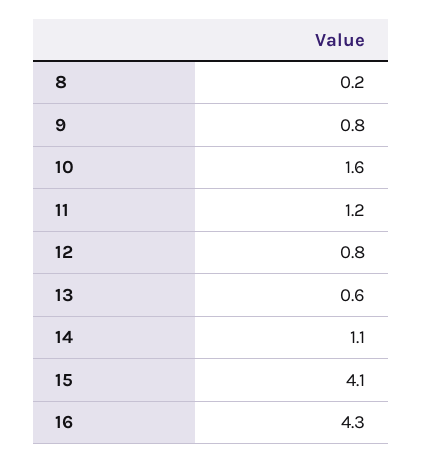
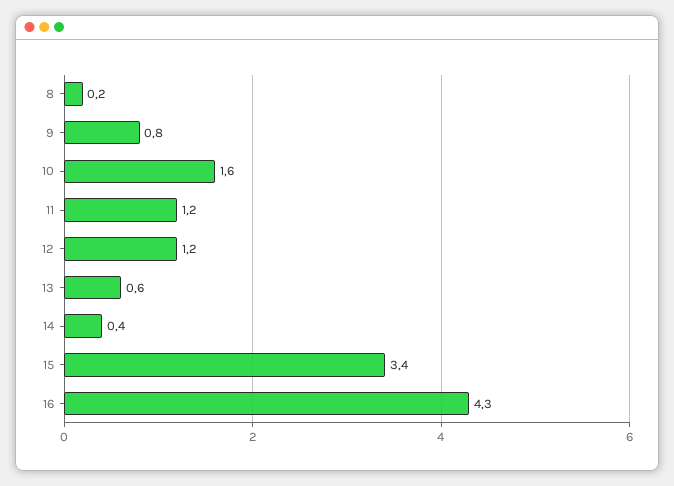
12: 0.8 -> 1.2
14: 1.1 -> 0.4
15: 4.1 -> 3.4

